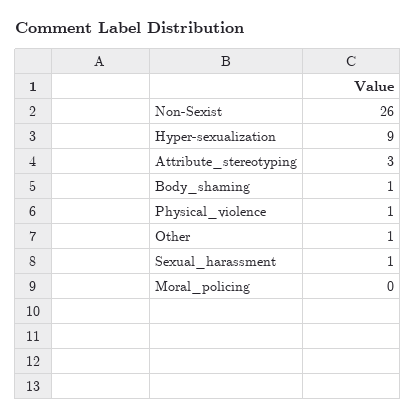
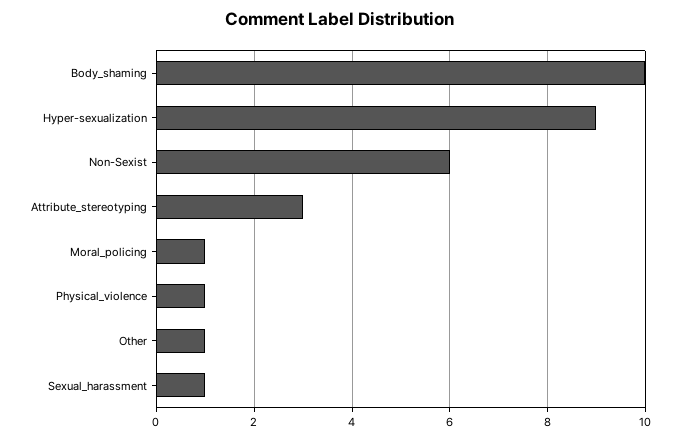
Non-Sexist: 26 -> 6
Body_shaming: 1 -> 10
Moral_policing: 0 -> 1

